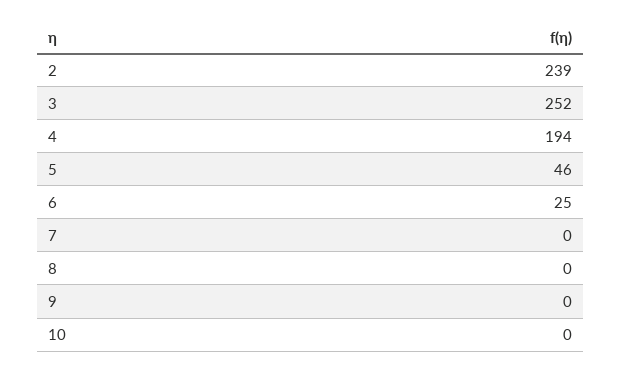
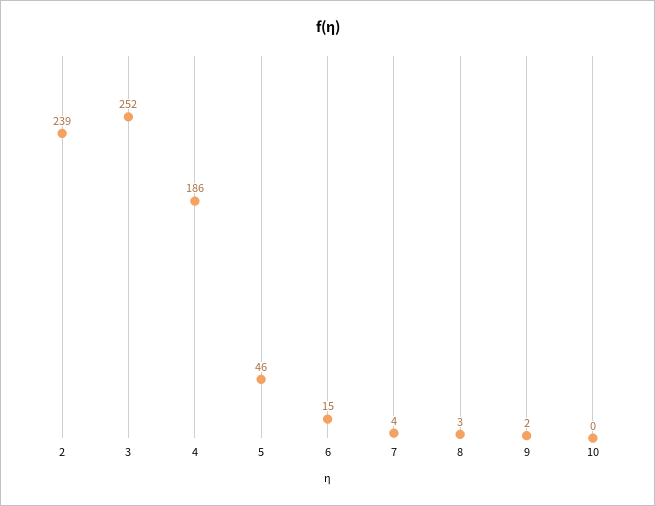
4: 194 -> 186
6: 25 -> 15
7: 0 -> 4
8: 0 -> 3
9: 0 -> 2

